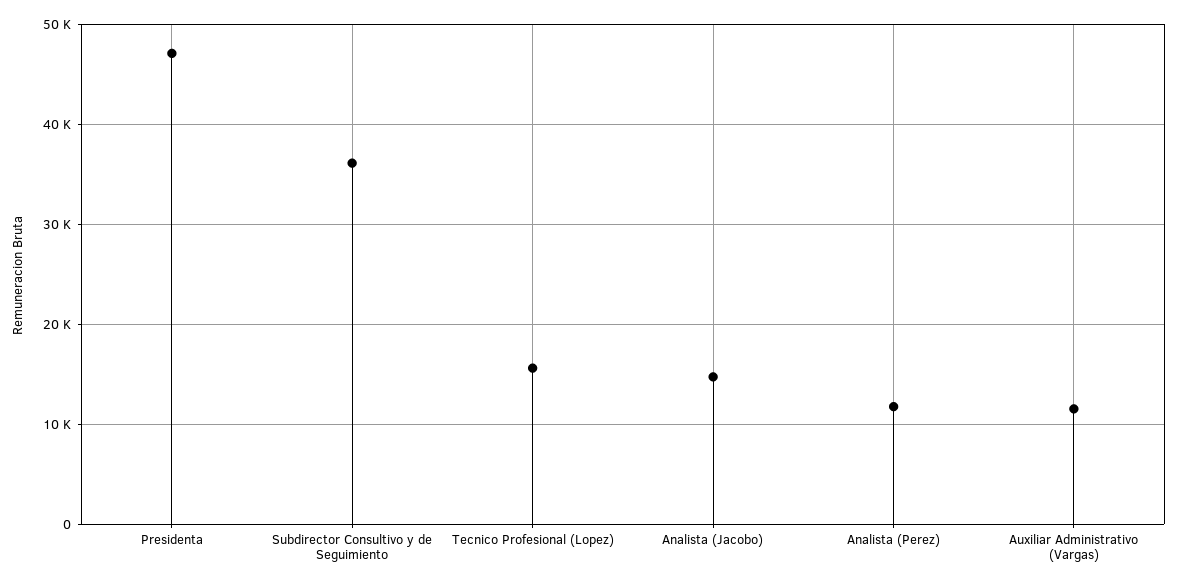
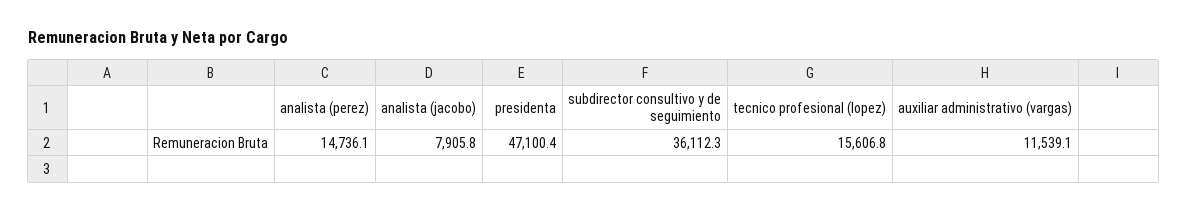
Analista (Jacobo): 15000 -> 7905.8
Analista (Perez): 12000 -> 14736.1

